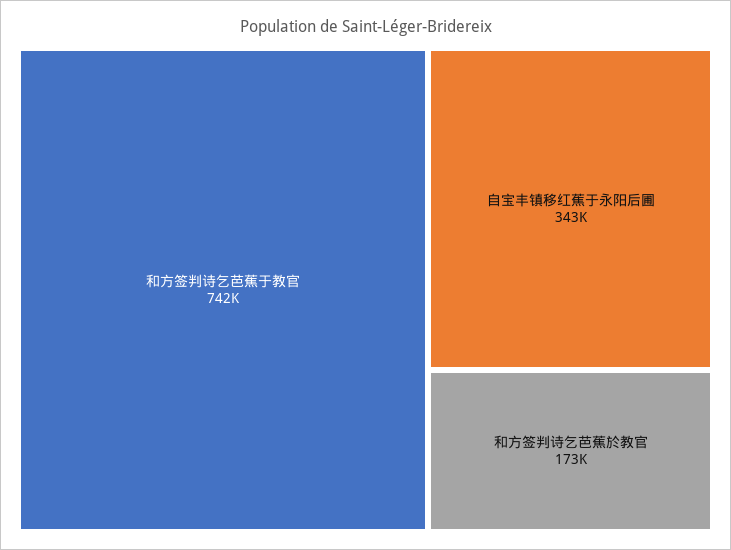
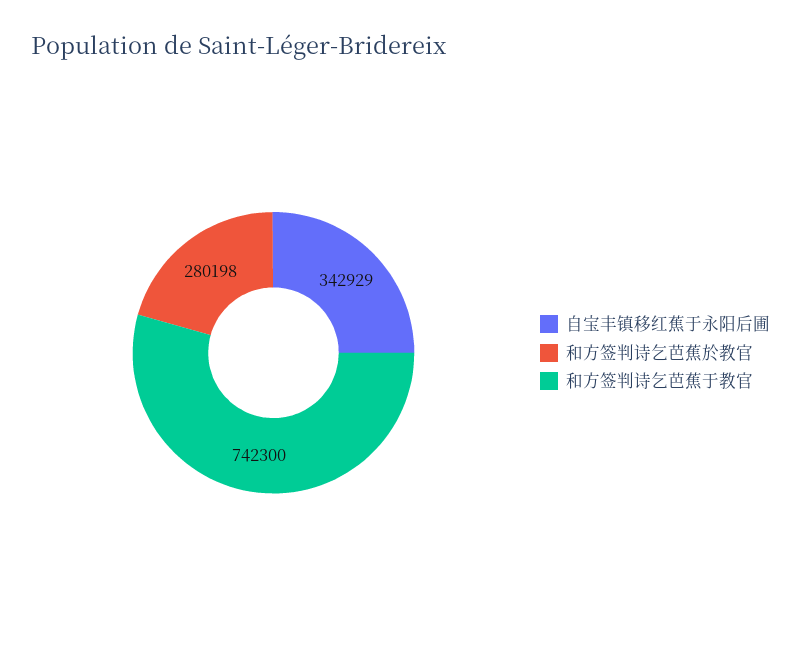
和方签判诗乞芭蕉於教官: 173000 -> 280198

